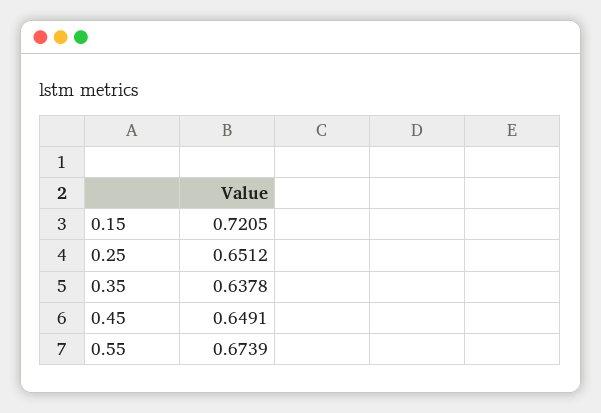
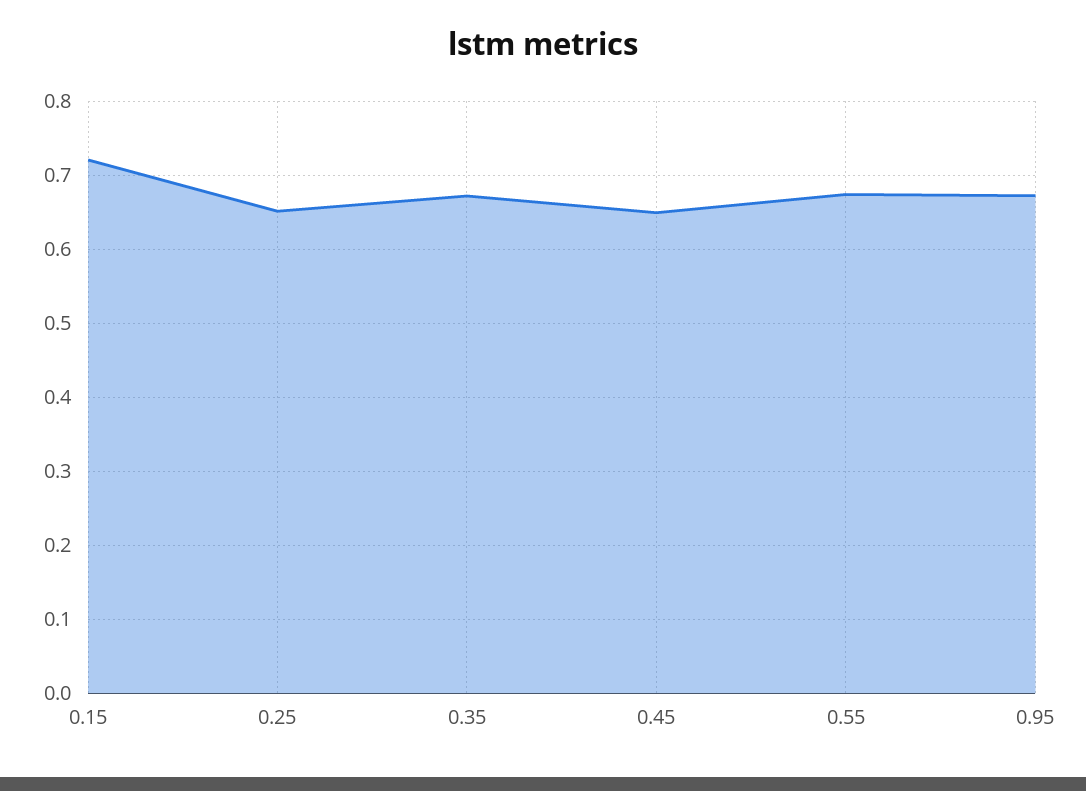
0.35: 0.6378 -> 0.67
0.95: none -> 0.67

